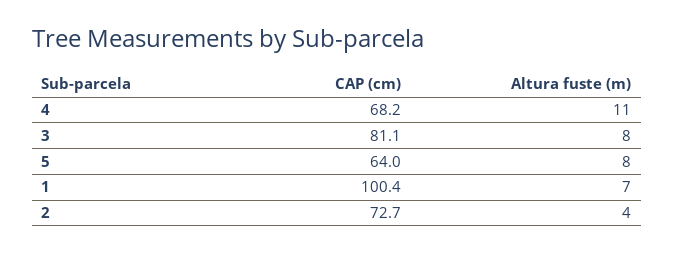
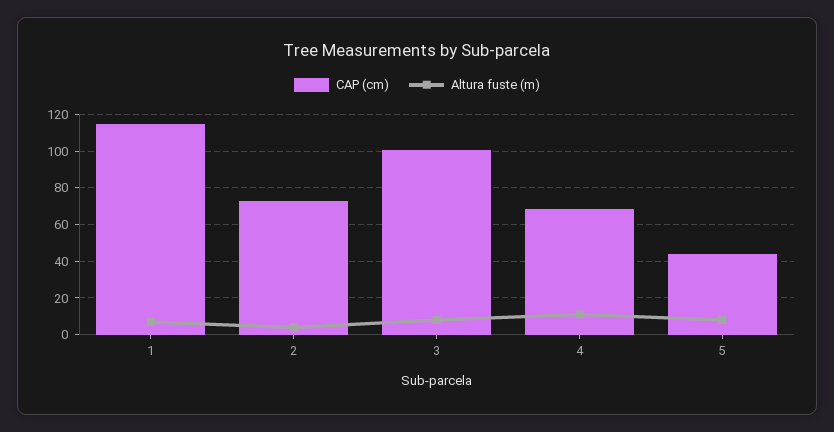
CAP (cm), 3: 81.1 -> 100
CAP (cm), 5: 64 -> 45
CAP (cm), 1: 100.4 -> 115

